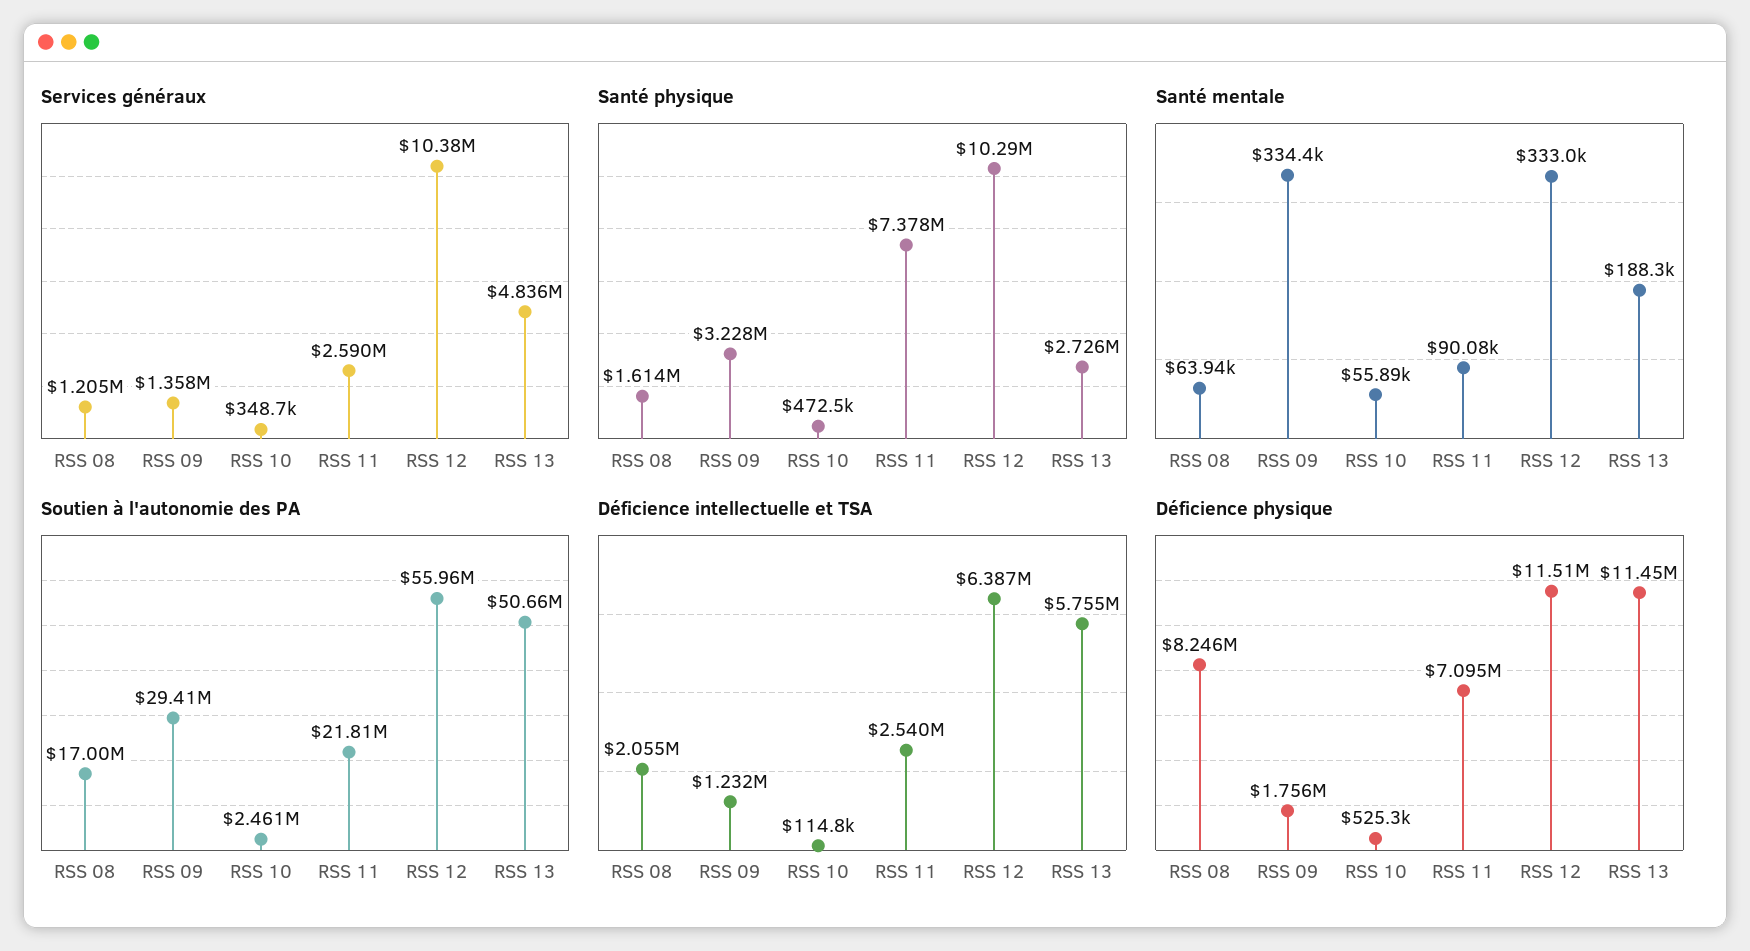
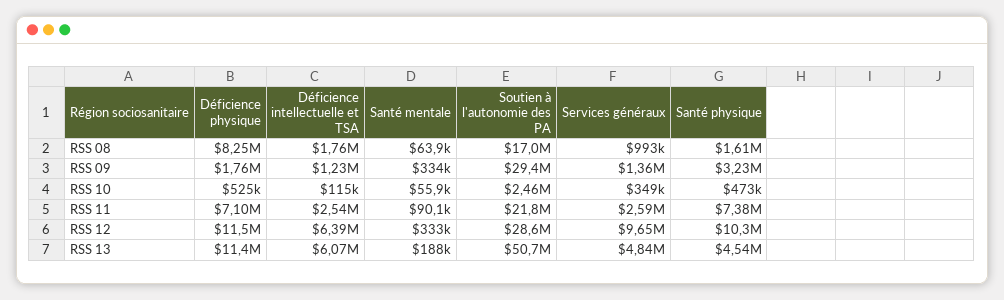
Services généraux, RSS 08: 1205000 -> 993000
Services généraux, RSS 12: 10380000 -> 9650000
Santé physique, RSS 13: 2726000 -> 4540000
Soutien à l'autonomie des PA, RSS 12: 55960000 -> 28600000
Déficience intellectuelle et TSA, RSS 08: 2055000 -> 1760000
Déficience intellectuelle et TSA, RSS 13: 5755000 -> 6070000

